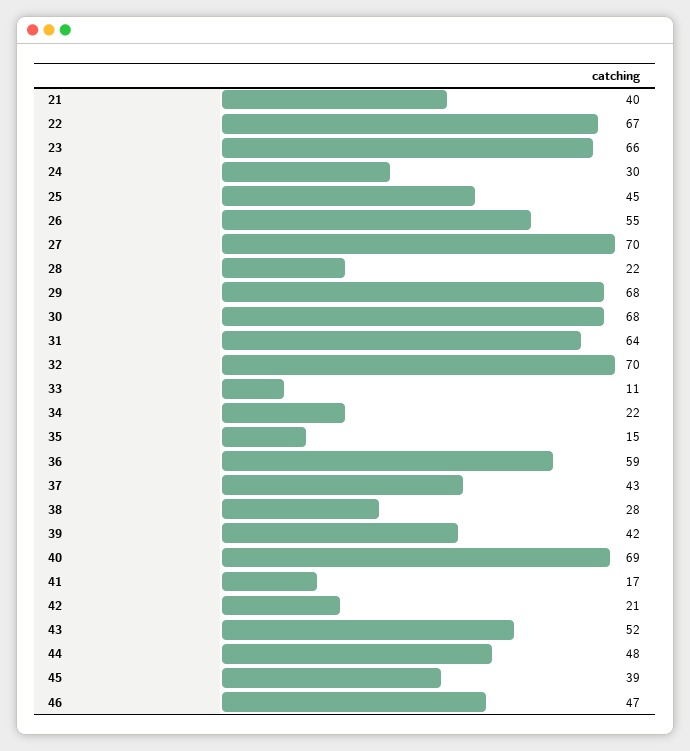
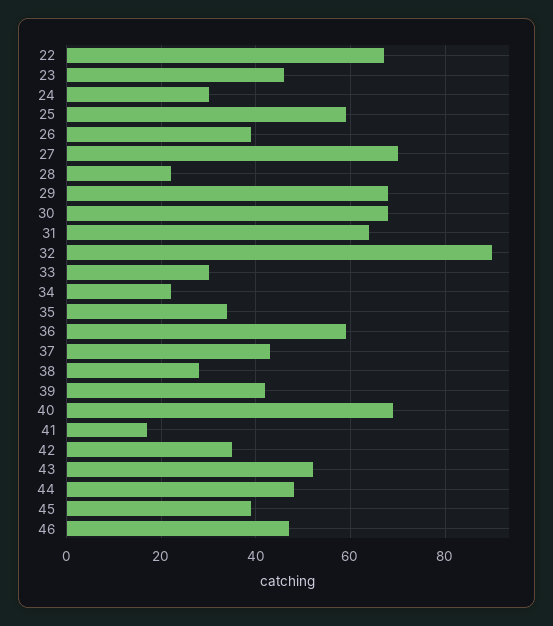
21: 40 -> none
23: 66 -> 45
25: 45 -> 60
26: 55 -> 40
32: 70 -> 90
33: 11 -> 30
35: 15 -> 35
42: 21 -> 35

